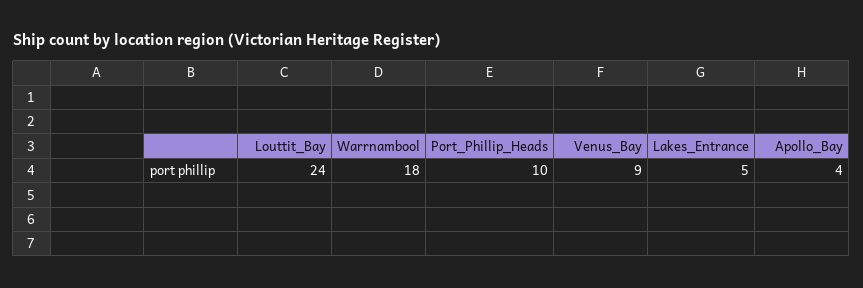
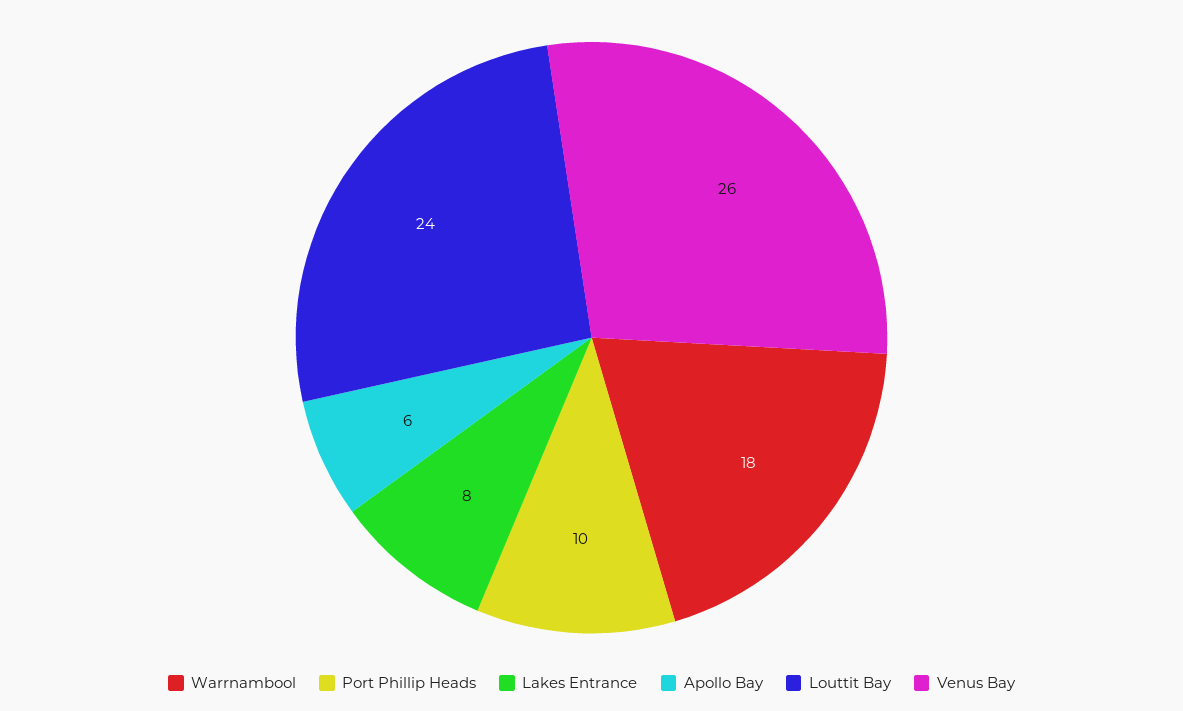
Venus_Bay: 9 -> 26
Lakes_Entrance: 5 -> 8
Apollo_Bay: 4 -> 6

